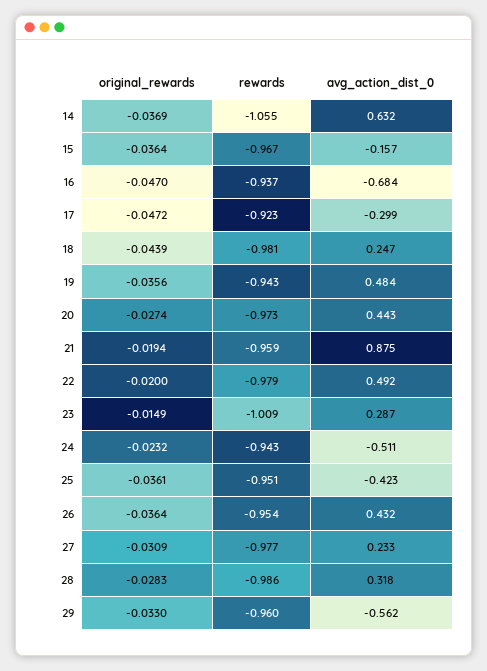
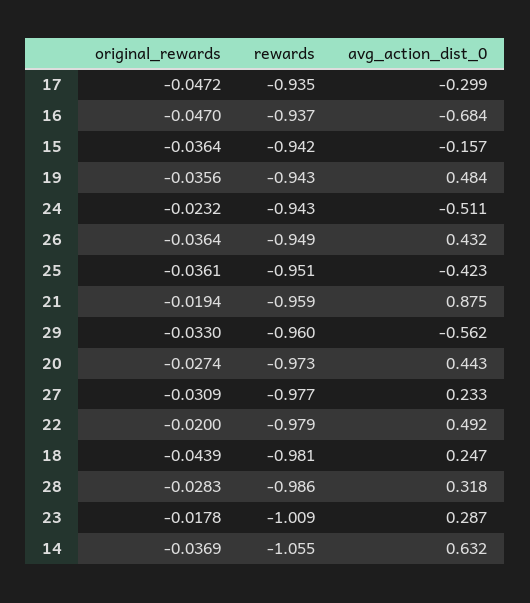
rewards, 15: -0.967 -> -0.942
rewards, 17: -0.923 -> -0.935
original_rewards, 23: -0.0149 -> -0.0178
rewards, 26: -0.954 -> -0.949

